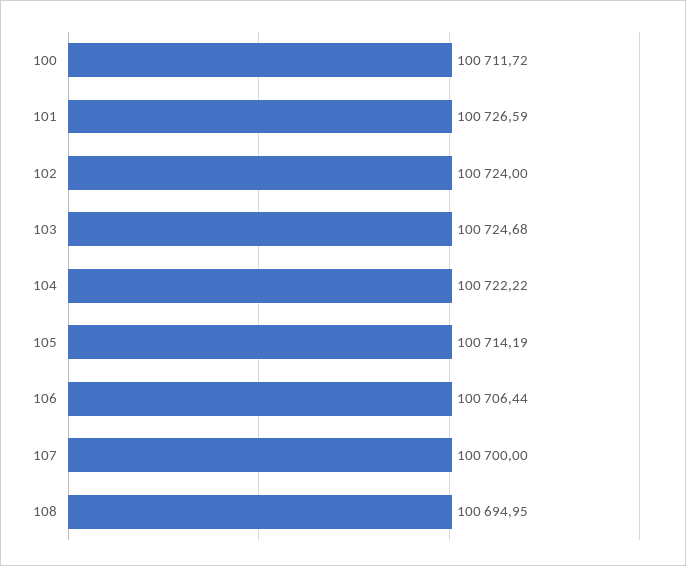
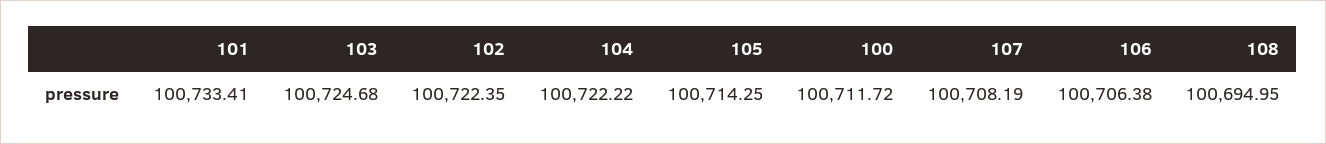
101: 100726.59 -> 100733.41
102: 100724 -> 100722.35
105: 100714.19 -> 100714.25
106: 100706.44 -> 100706.38
107: 100700 -> 100708.19

